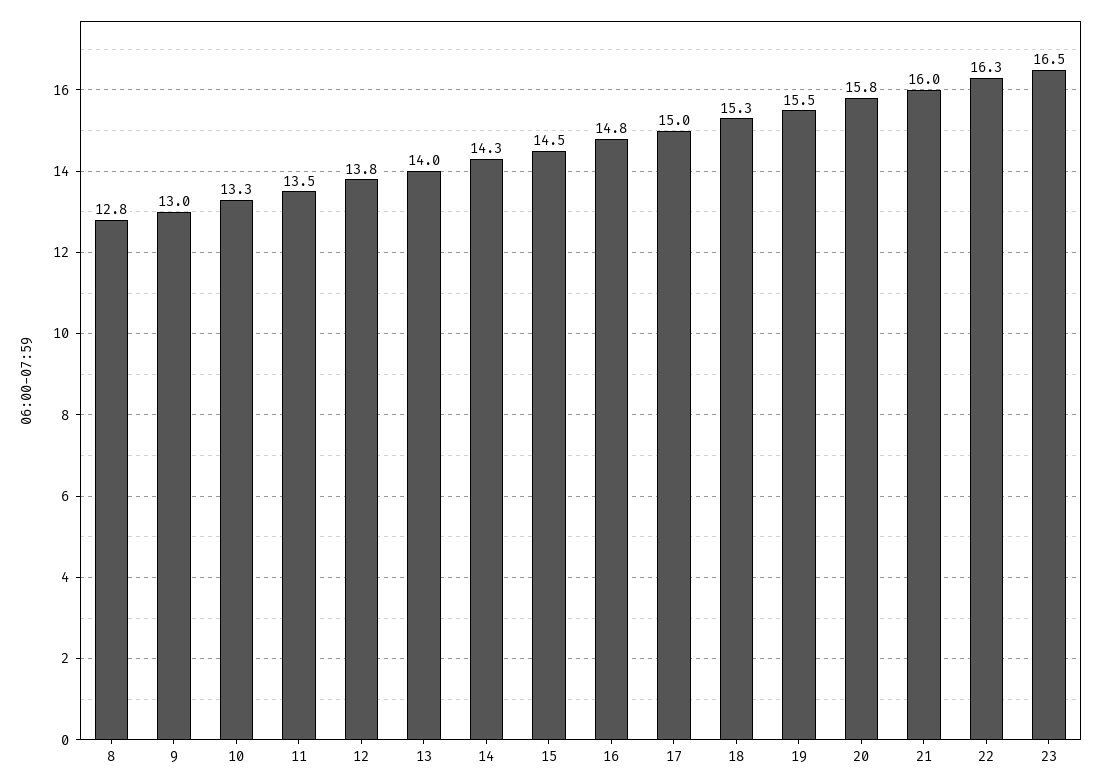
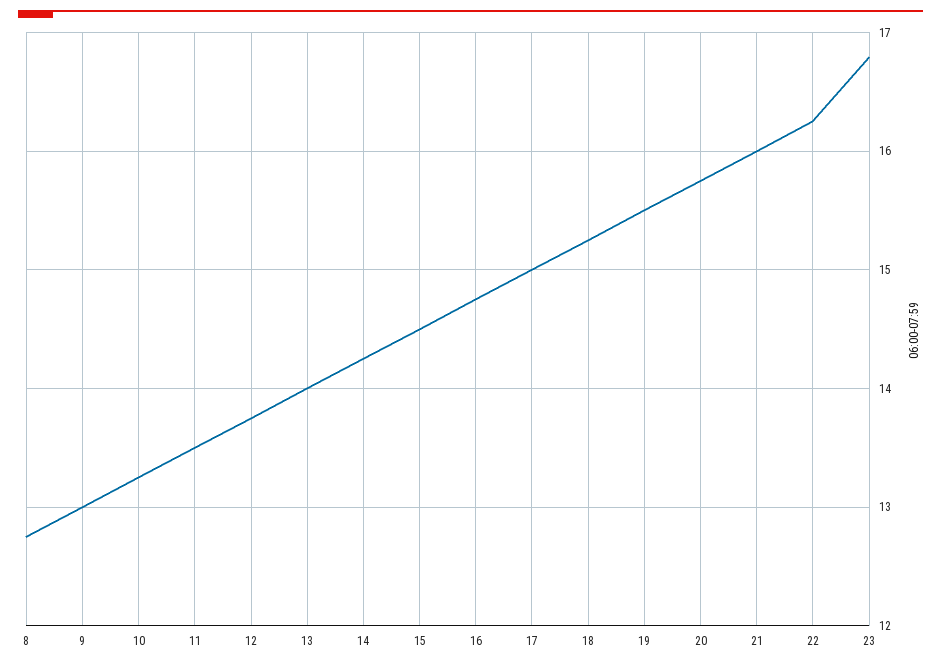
23: 16.5 -> 16.8

